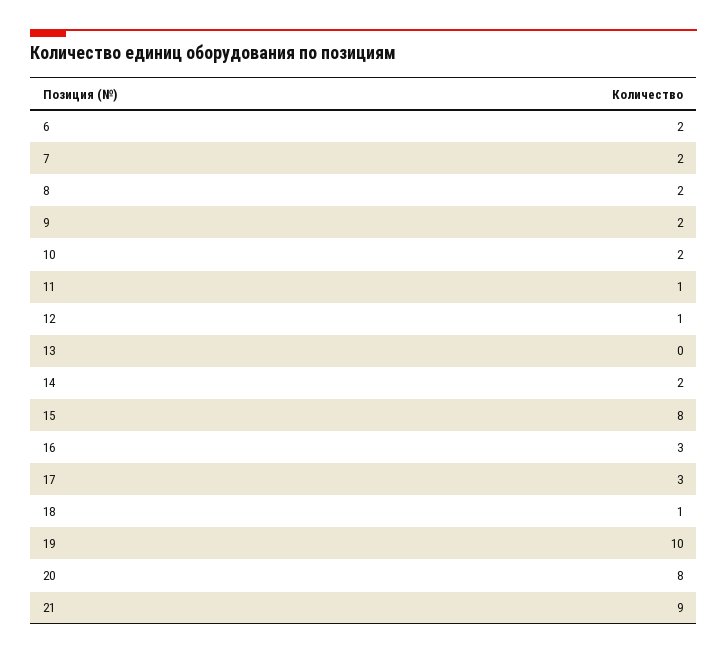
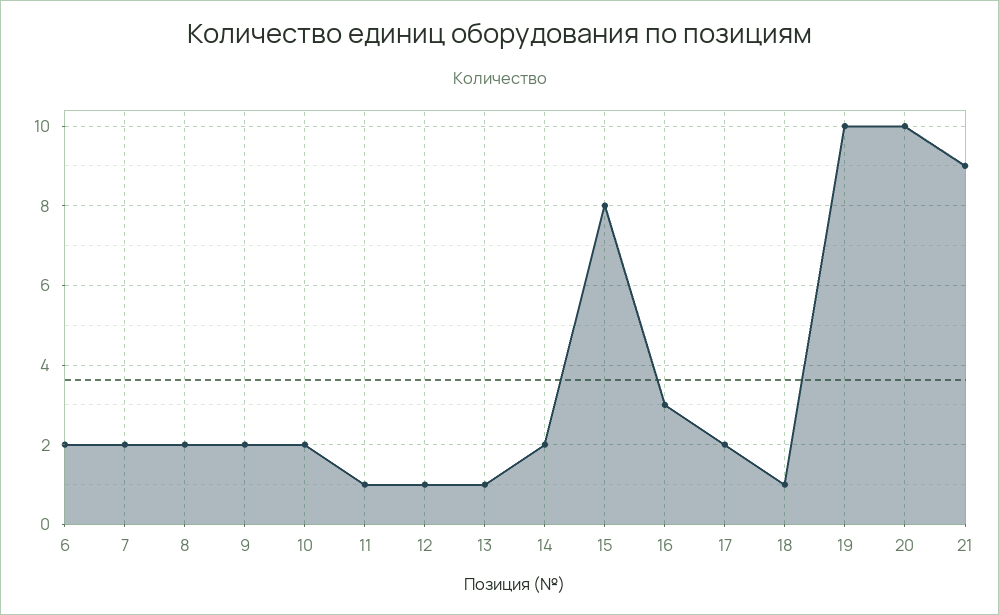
13: 0 -> 1
17: 3 -> 2
20: 8 -> 10

